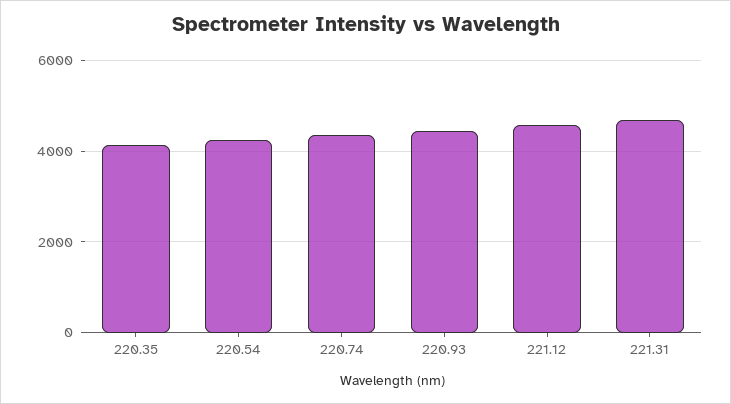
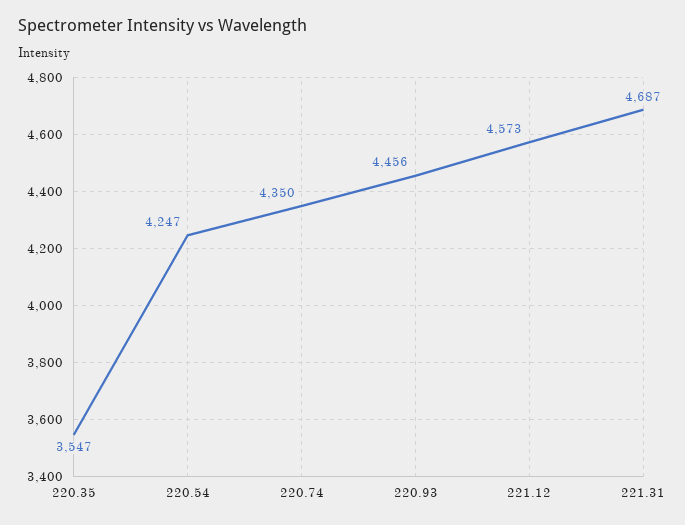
220.35: 4200 -> 3547

